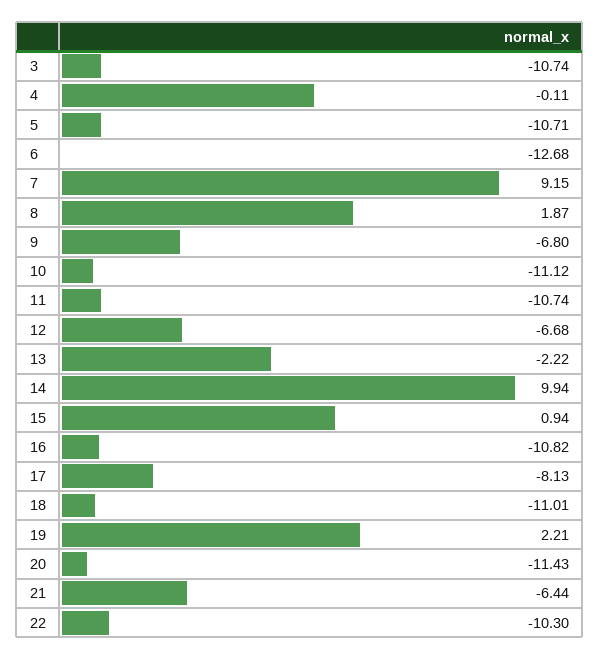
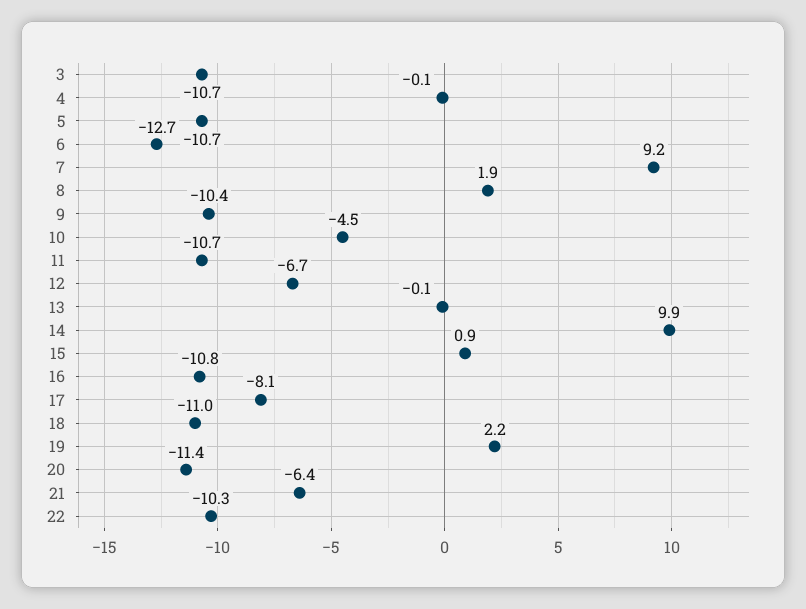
9: -6.8 -> -10.4
10: -11.12 -> -4.5
13: -2.22 -> -0.1

